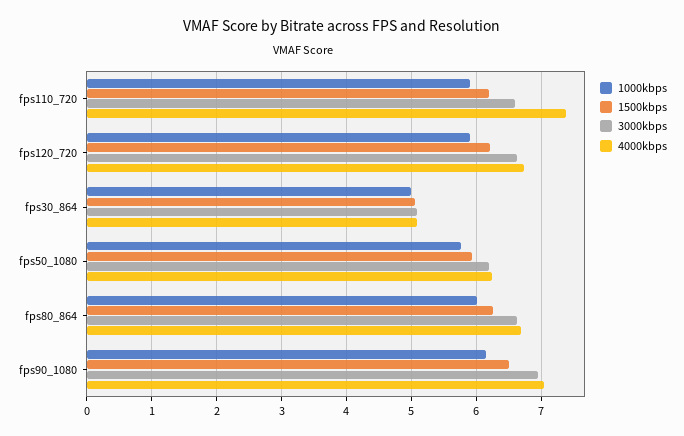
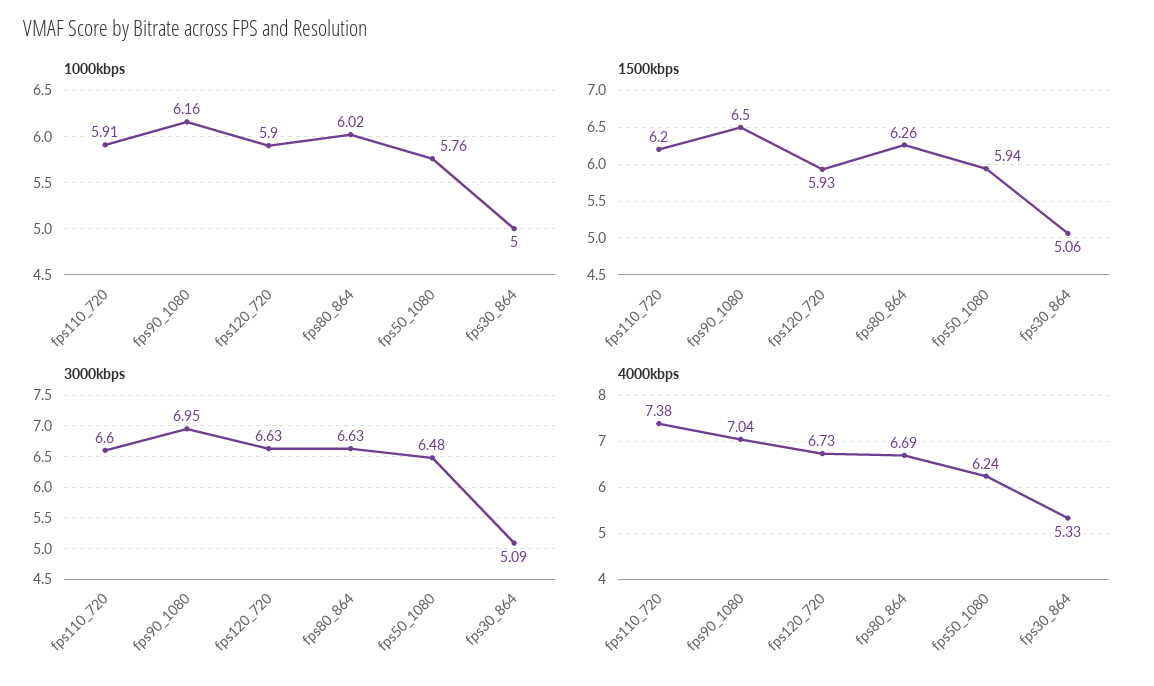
1500kbps, fps120_720: 6.2 -> 5.93
4000kbps, fps30_864: 5.1 -> 5.33
3000kbps, fps50_1080: 6.2 -> 6.48

